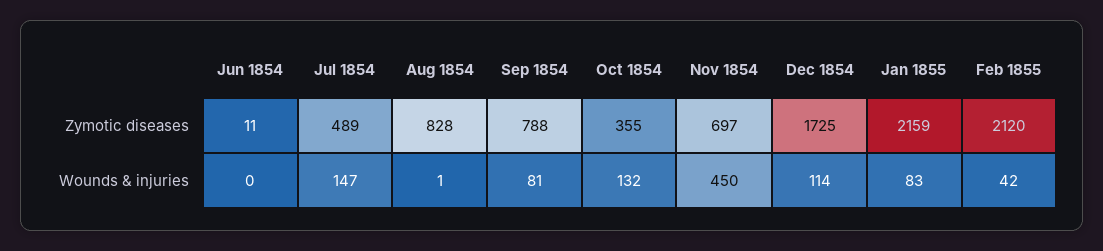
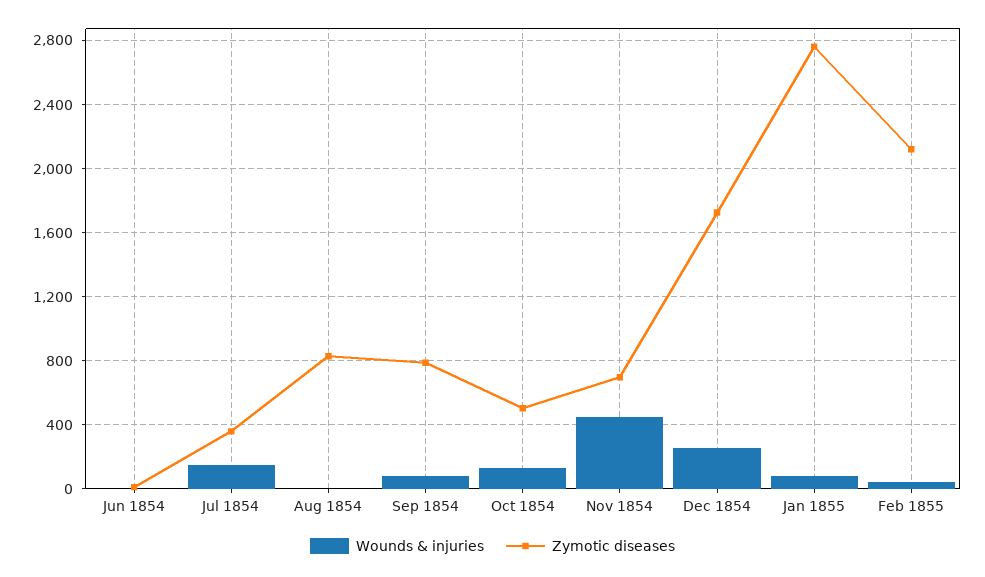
Zymotic diseases, Jul 1854: 489 -> 350
Zymotic diseases, Oct 1854: 355 -> 500
Zymotic diseases, Jan 1855: 2159 -> 2750
Wounds & injuries, Dec 1854: 114 -> 250

